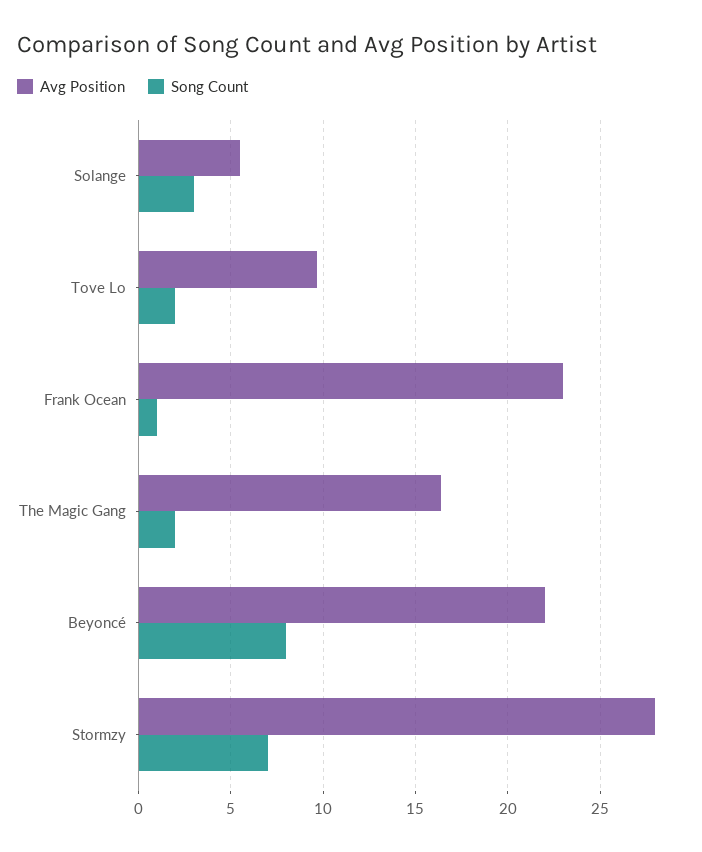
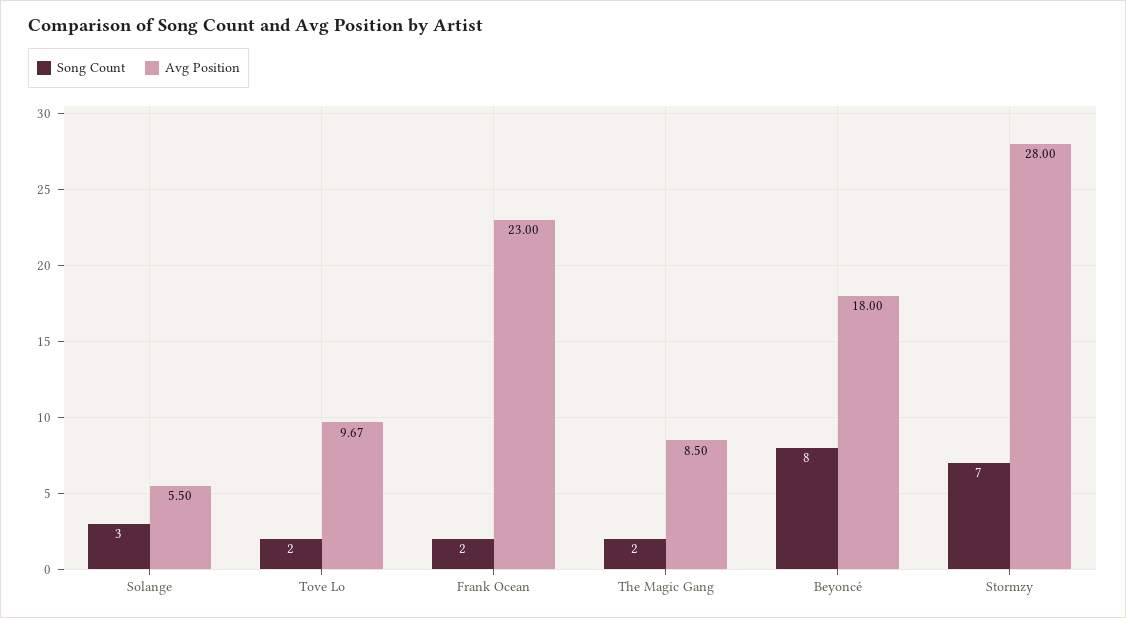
Song Count, Frank Ocean: 1 -> 2
Avg Position, The Magic Gang: 16.5 -> 8.5
Avg Position, Beyoncé: 22 -> 18

